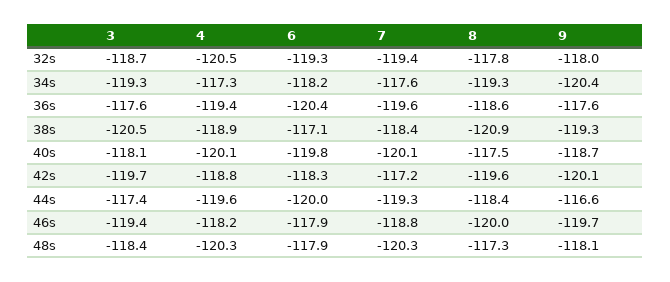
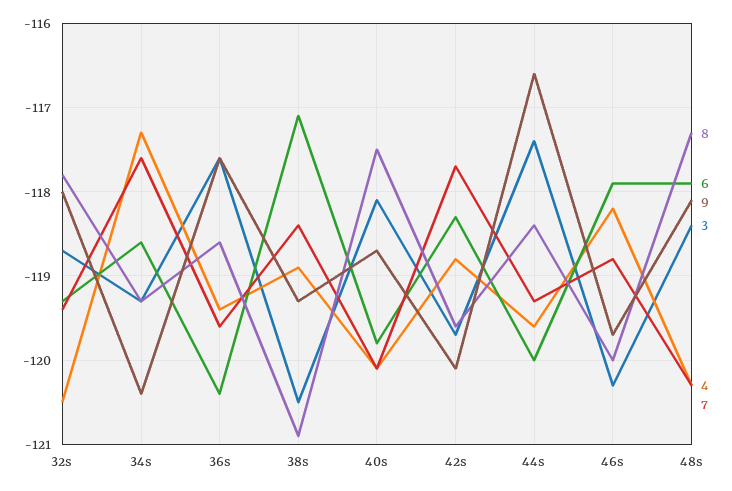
6, 34s: -118.2 -> -118.6
7, 42s: -117.2 -> -117.7
3, 46s: -119.4 -> -120.3

